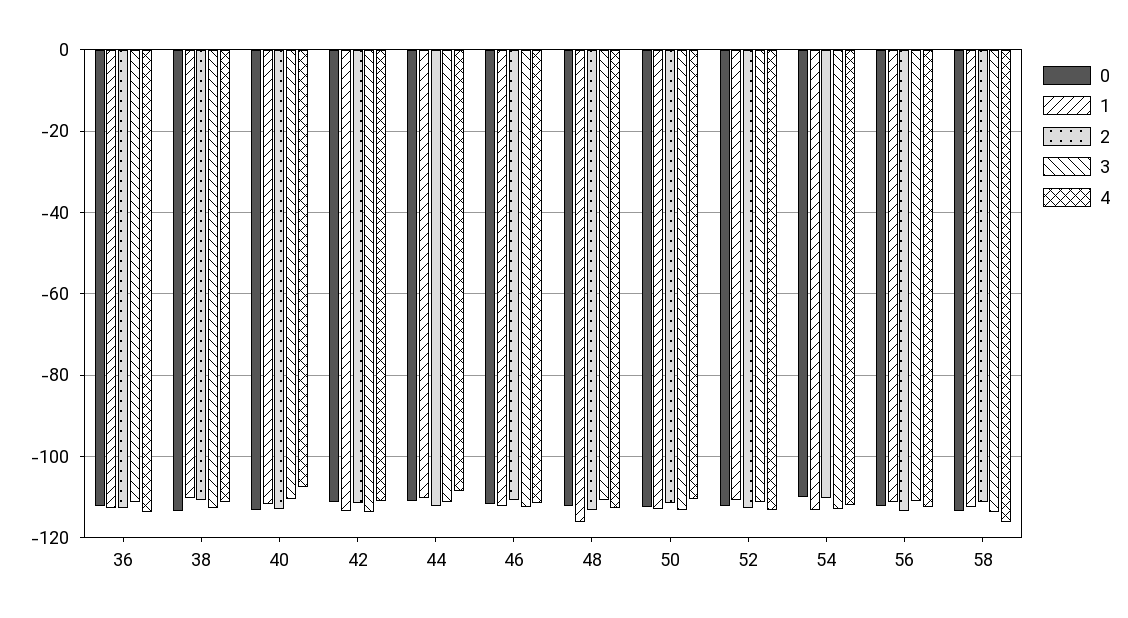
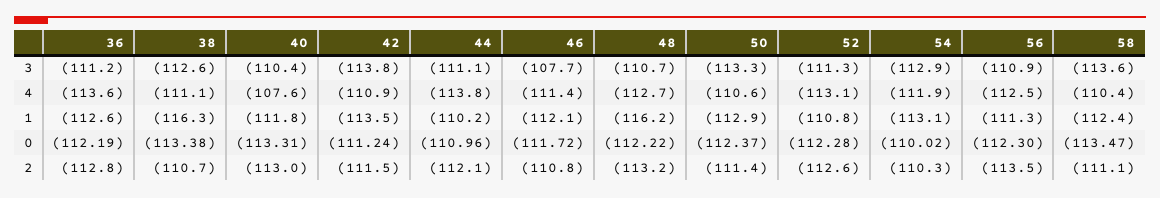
1, 38: -110 -> -116.3
4, 44: -108 -> -113.8
3, 46: -112 -> -107.7
4, 58: -116 -> -110.4

